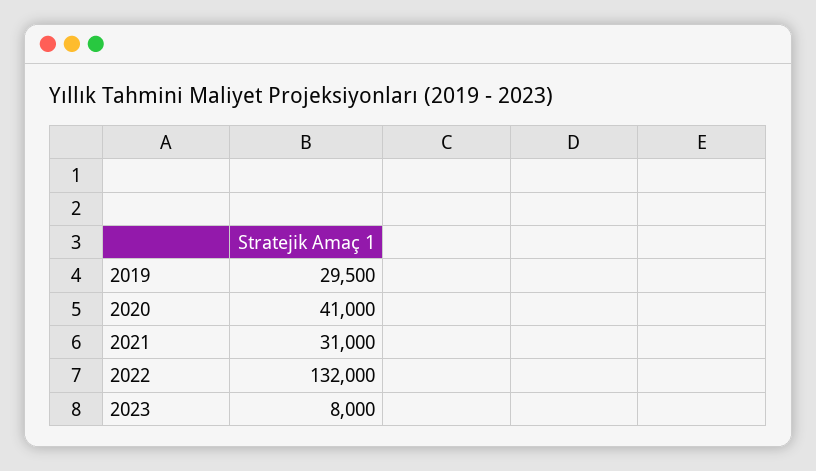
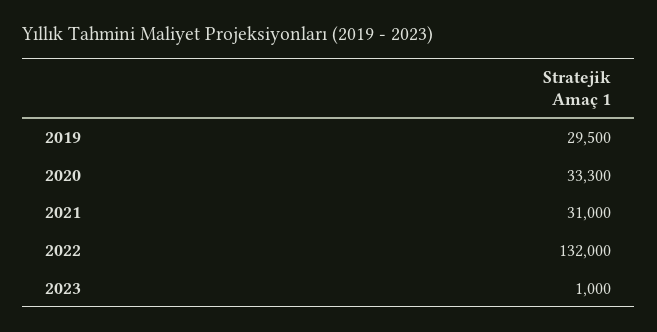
2020: 41000 -> 33300
2023: 8000 -> 1000

